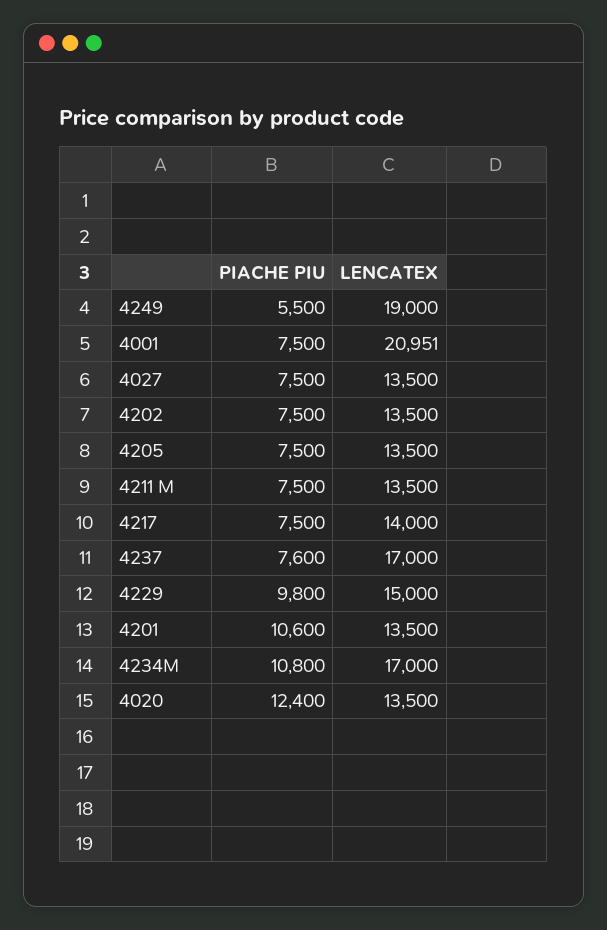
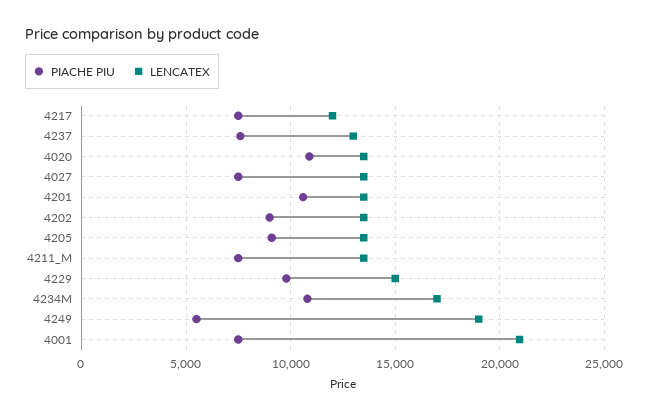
PIACHE PIU, 4202: 7500 -> 9000
PIACHE PIU, 4205: 7500 -> 9000
LENCATEX, 4217: 14000 -> 12000
LENCATEX, 4237: 17000 -> 13000
PIACHE PIU, 4020: 12400 -> 11000

